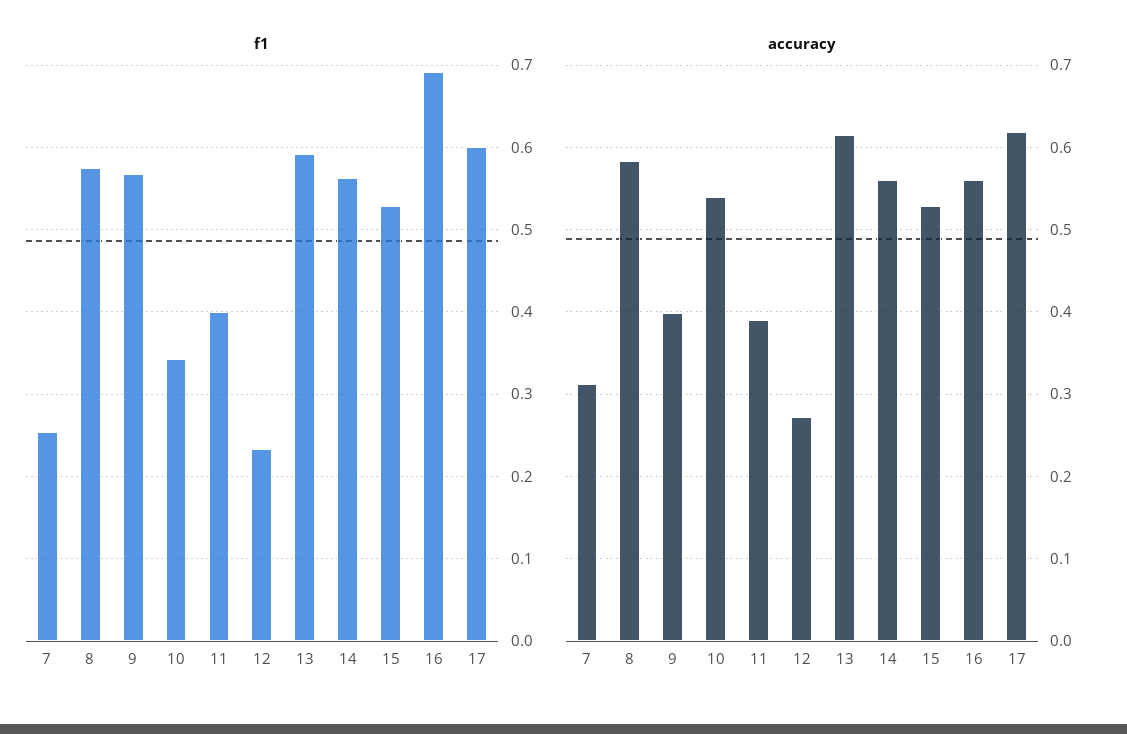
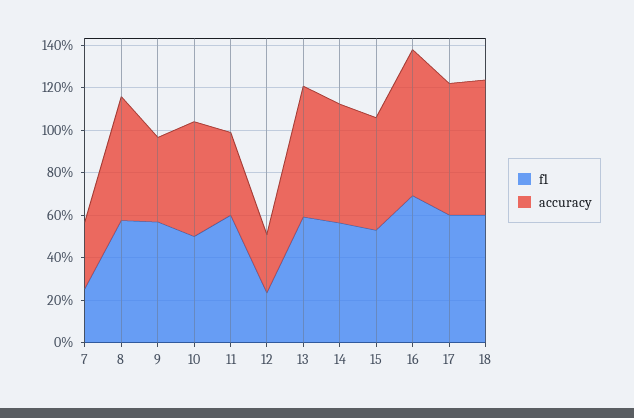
f1, 10: 0.34 -> 0.5
f1, 11: 0.4 -> 0.6
accuracy, 16: 0.56 -> 0.7
f1, 18: none -> 0.6
accuracy, 18: none -> 0.65

